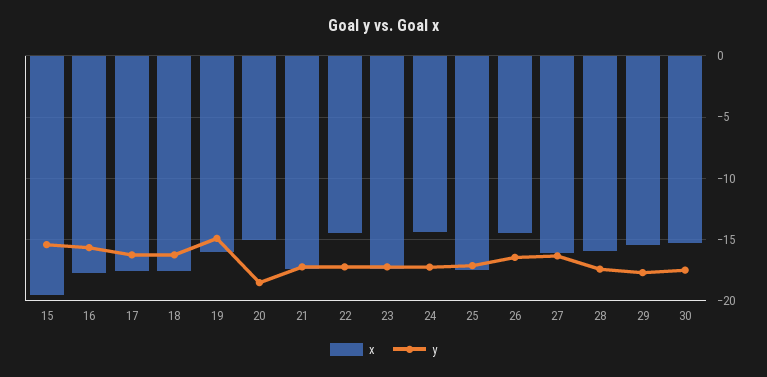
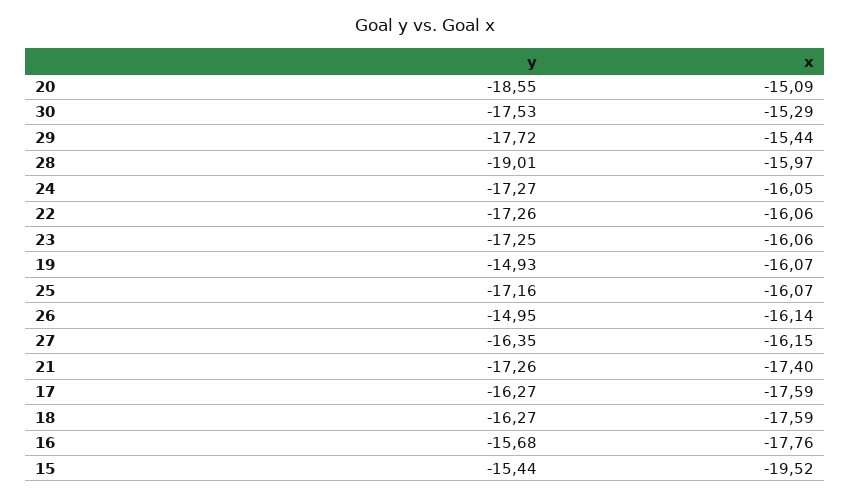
x, 22: -14.5 -> -16.06
x, 23: -17.5 -> -16.06
x, 24: -14.5 -> -16.05
x, 25: -17.5 -> -16.07
x, 26: -14.5 -> -16.14
y, 26: -16.5 -> -14.95
y, 28: -17.5 -> -19.01

